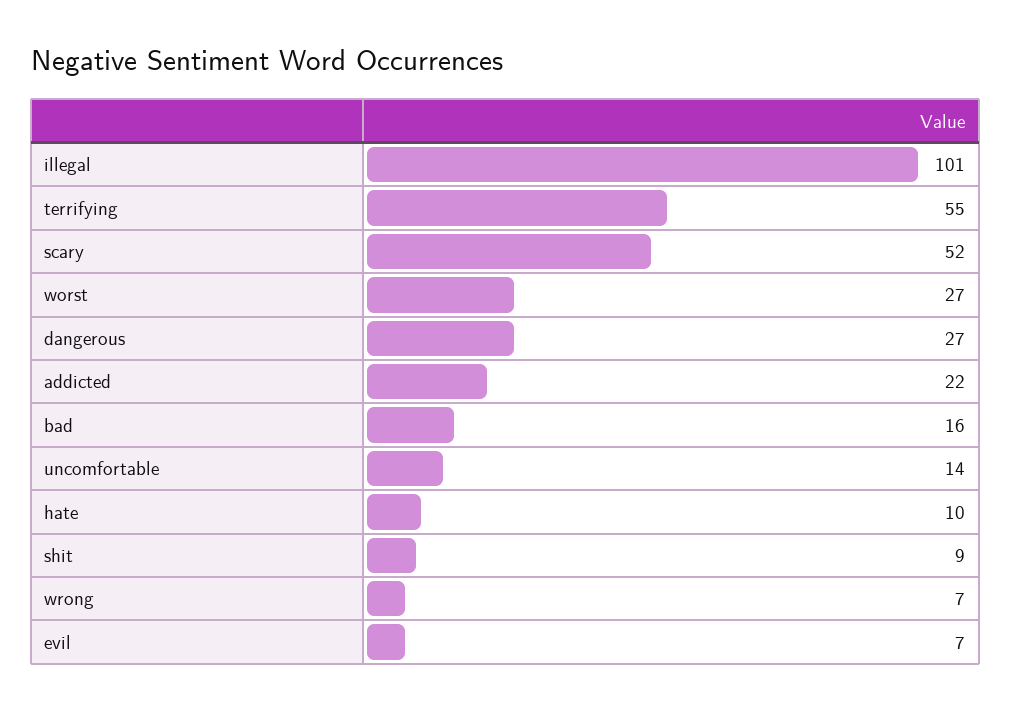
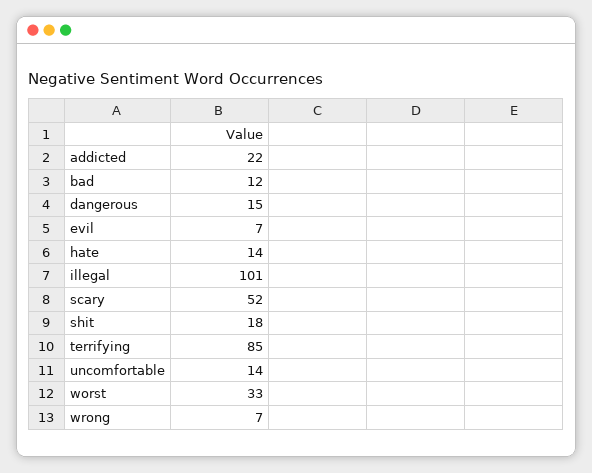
terrifying: 55 -> 85
worst: 27 -> 33
dangerous: 27 -> 15
bad: 16 -> 12
hate: 10 -> 14
shit: 9 -> 18

